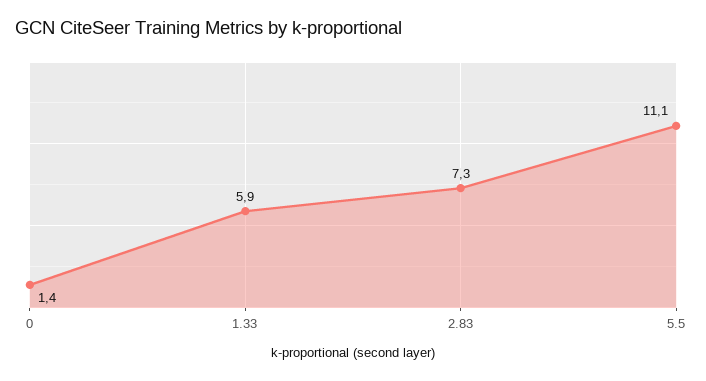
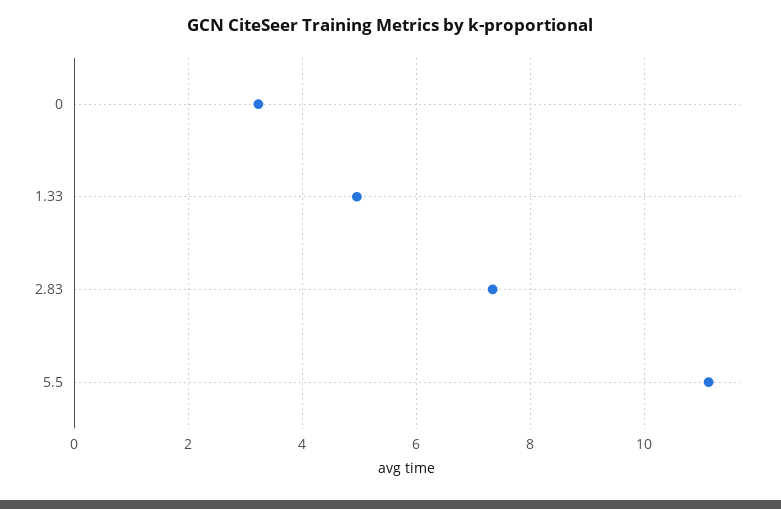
0: 1.4 -> 3.2
1.33: 5.9 -> 5

